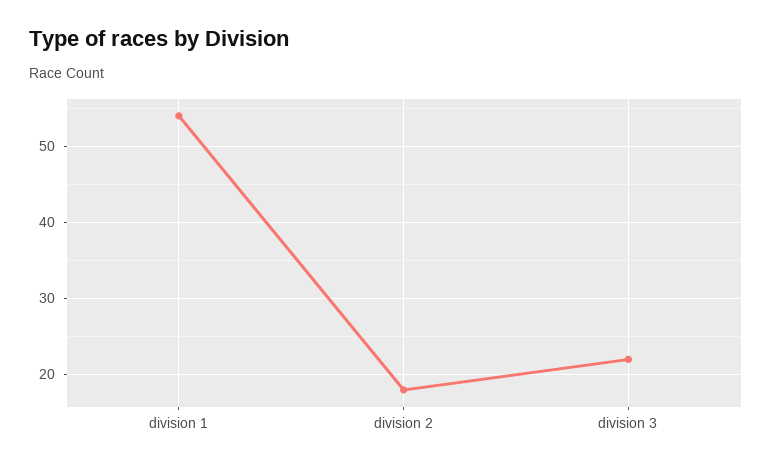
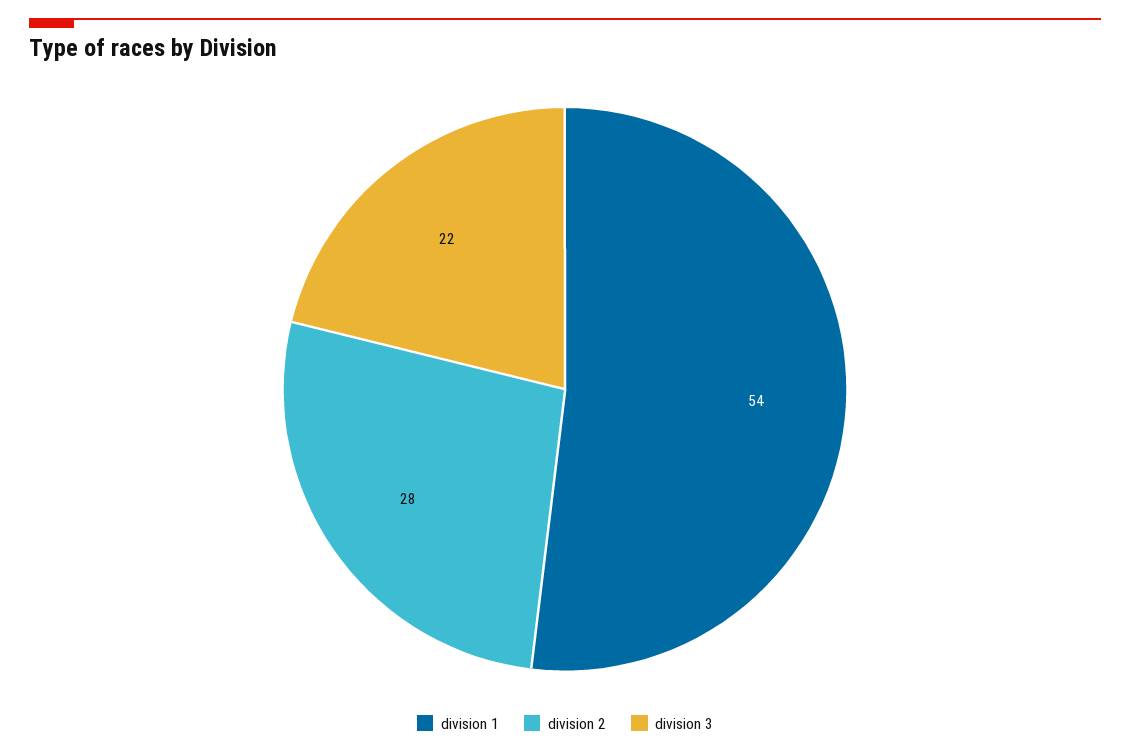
division 2: 18 -> 28

